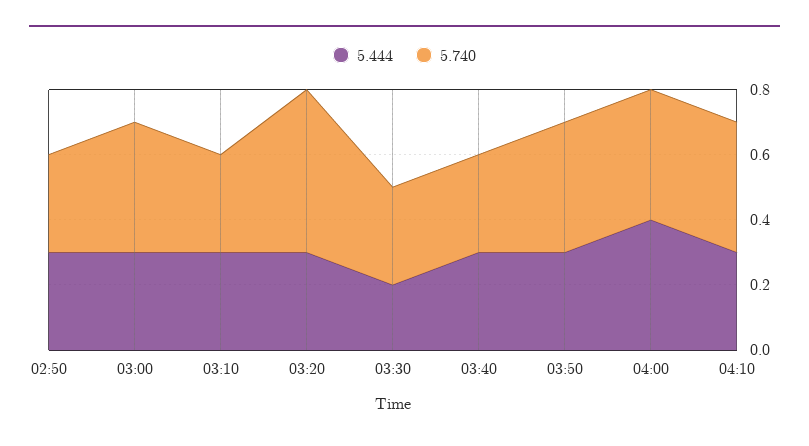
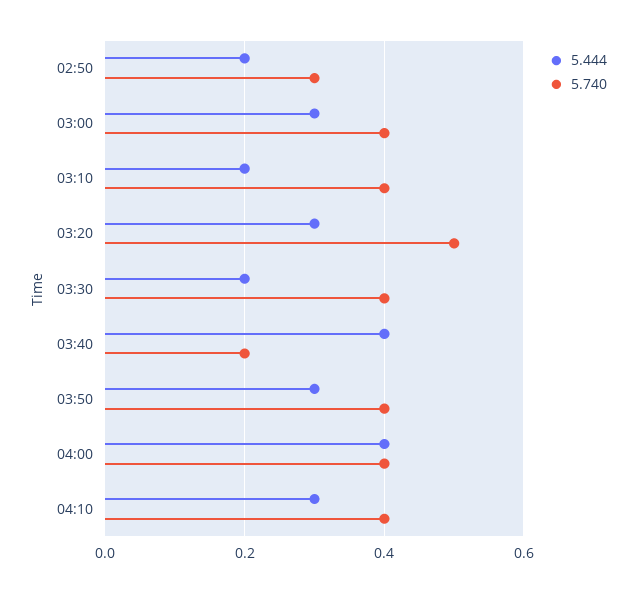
5.444, 02:50: 0.3 -> 0.2
5.444, 03:10: 0.3 -> 0.2
5.740, 03:10: 0.3 -> 0.4
5.740, 03:30: 0.3 -> 0.4
5.444, 03:40: 0.3 -> 0.4
5.740, 03:40: 0.3 -> 0.2

